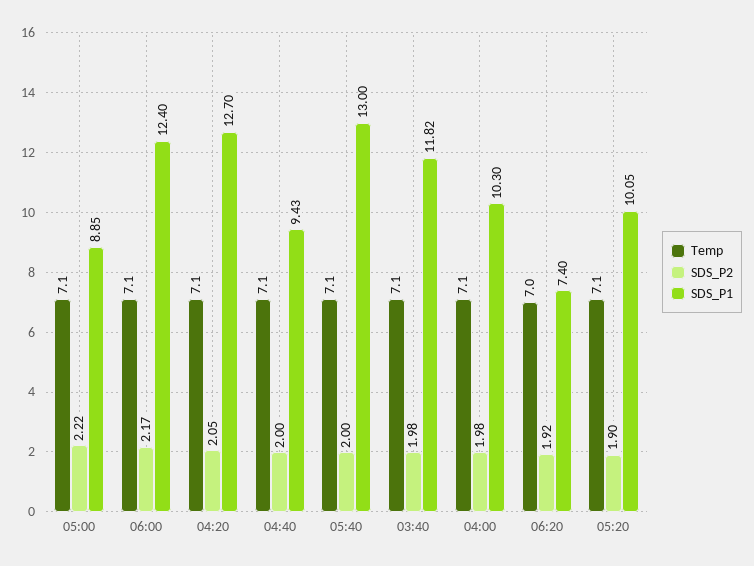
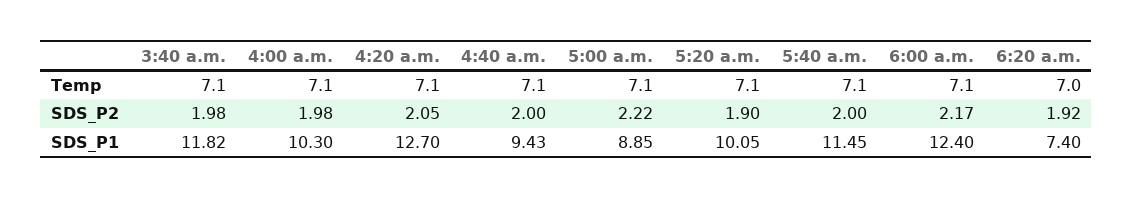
SDS_P1, 05:40: 13 -> 11.45

